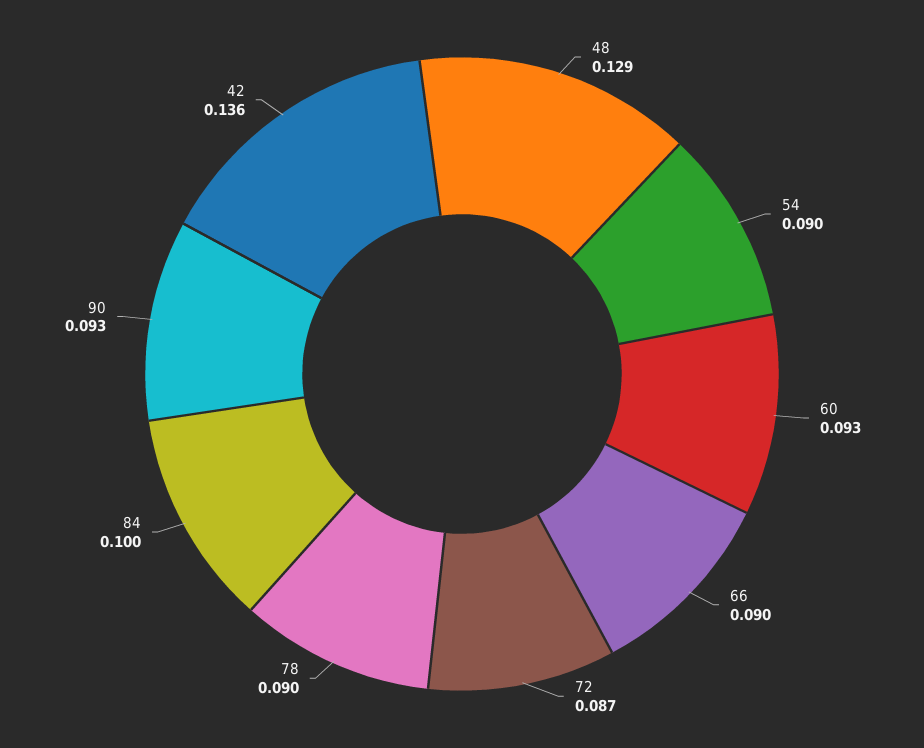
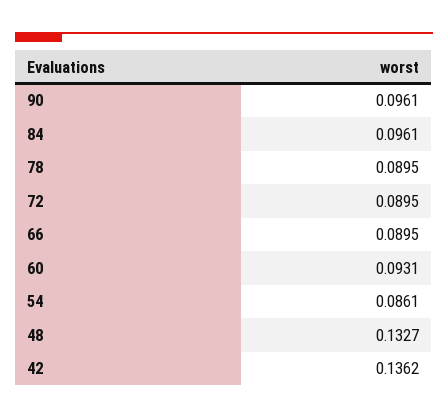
48: 0.129 -> 0.1327
54: 0.09 -> 0.0861
72: 0.087 -> 0.0895
84: 0.1 -> 0.0961
90: 0.093 -> 0.0961

